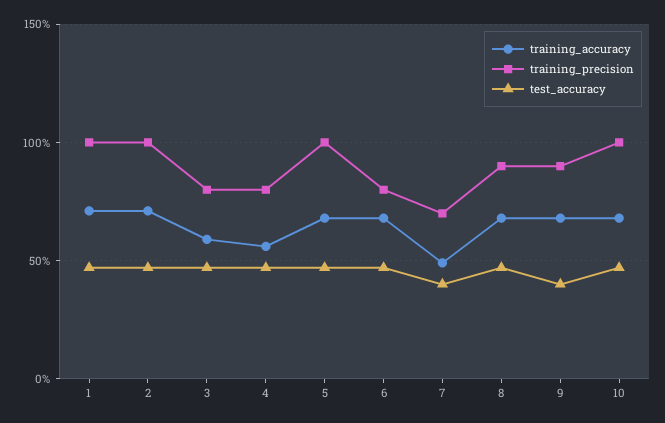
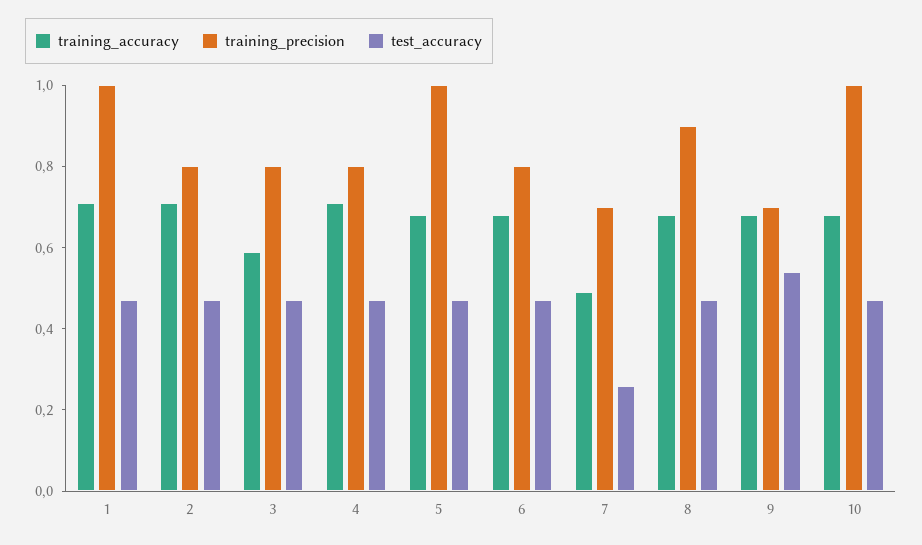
training_precision, 2: 1 -> 0.8
training_accuracy, 4: 0.55 -> 0.7
test_accuracy, 7: 0.4 -> 0.25
training_precision, 9: 0.9 -> 0.7
test_accuracy, 9: 0.4 -> 0.55

